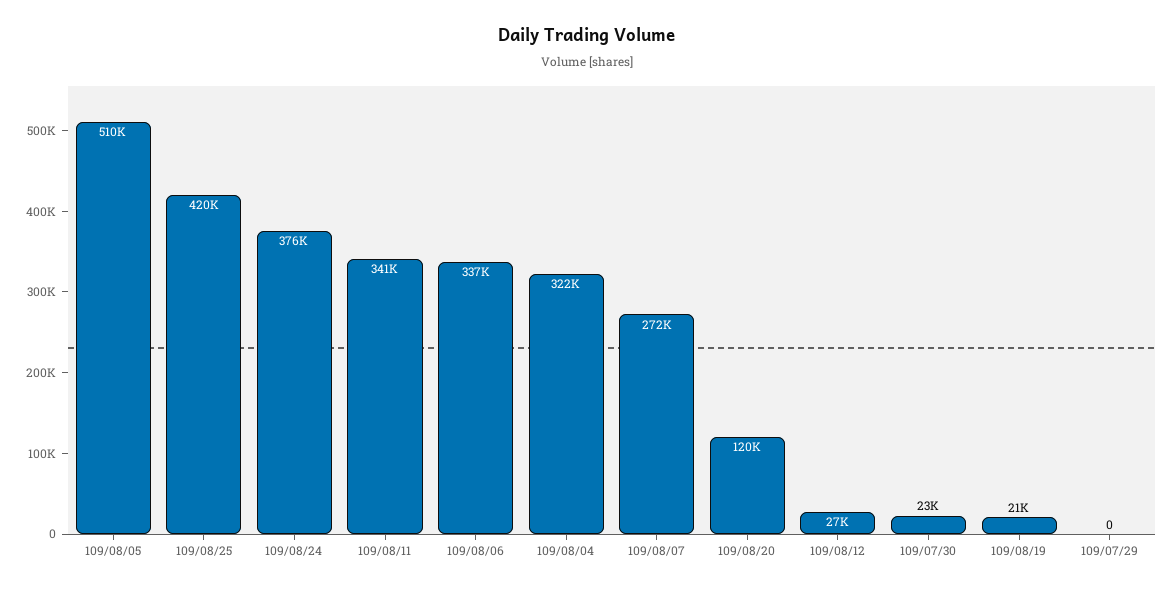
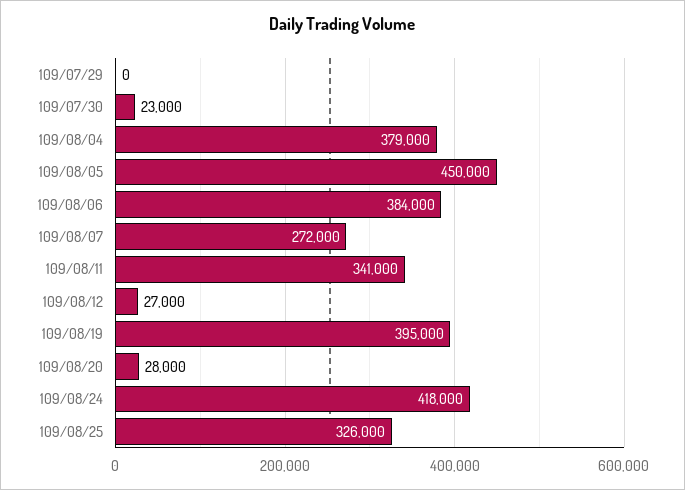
109/08/05: 510000 -> 450000
109/08/25: 420000 -> 326000
109/08/24: 376000 -> 418000
109/08/06: 337000 -> 384000
109/08/04: 322000 -> 379000
109/08/20: 120000 -> 28000
109/08/19: 21000 -> 395000

